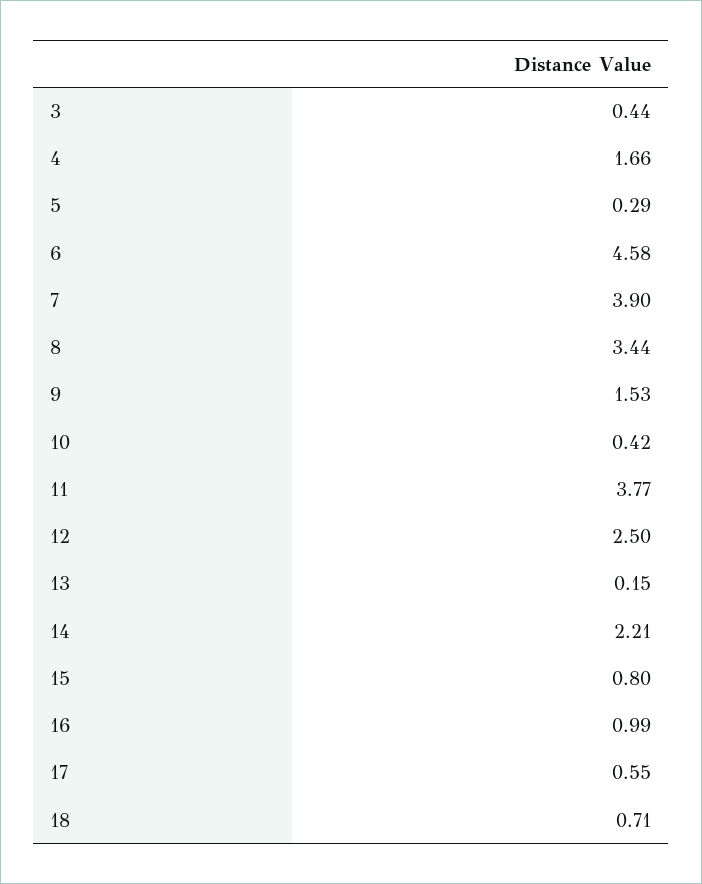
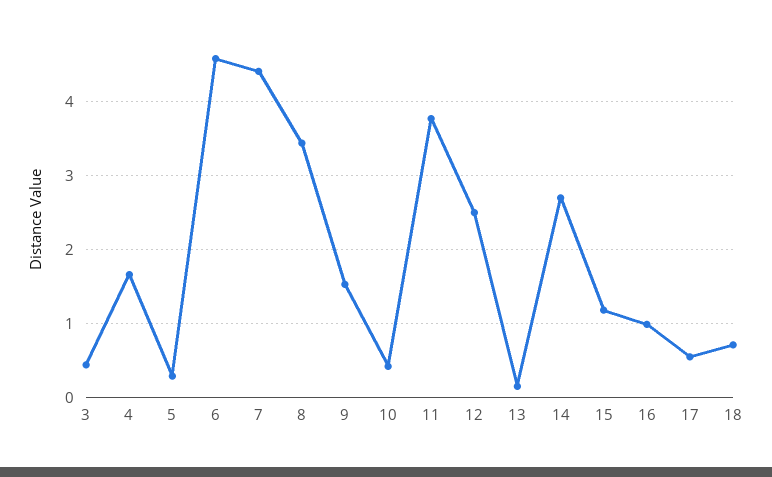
7: 3.9 -> 4.4
14: 2.21 -> 2.7
15: 0.8 -> 1.2

